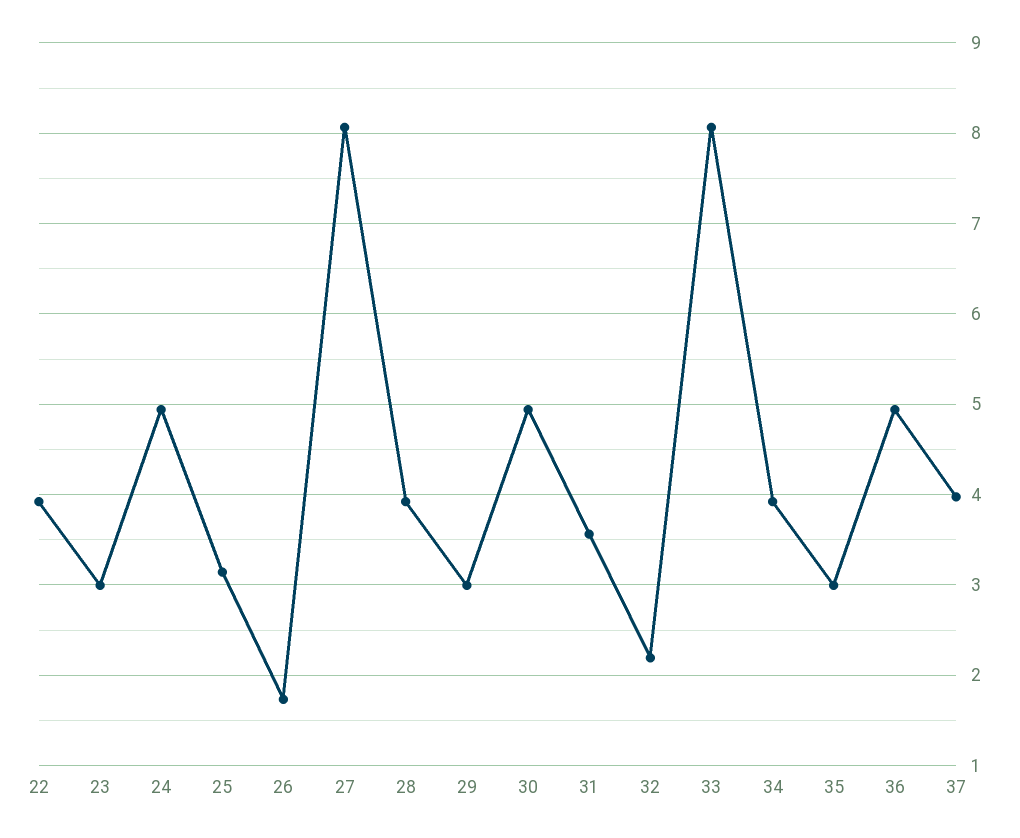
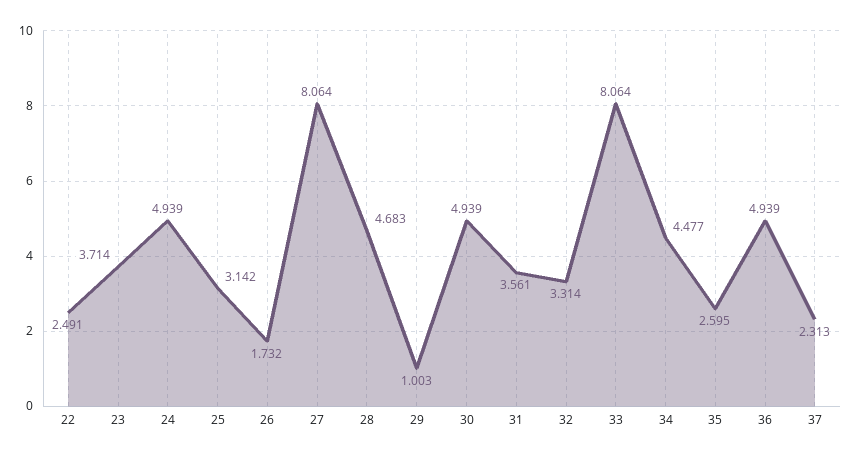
22: 3.9 -> 2.491
23: 3 -> 3.714
28: 3.9 -> 4.683
29: 3 -> 1.003
32: 2.2 -> 3.314
34: 3.9 -> 4.477
35: 3 -> 2.595
37: 4 -> 2.313

